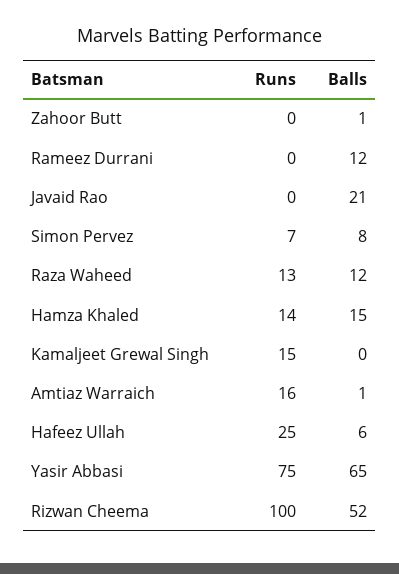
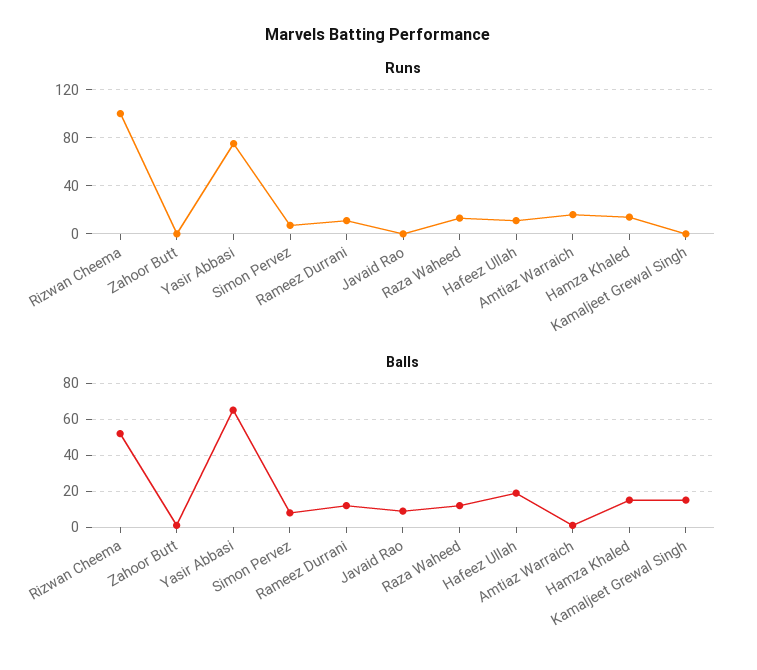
Runs, Rameez Durrani: 0 -> 10
Balls, Javaid Rao: 21 -> 10
Runs, Kamaljeet Grewal Singh: 15 -> 0
Balls, Kamaljeet Grewal Singh: 0 -> 15
Runs, Hafeez Ullah: 25 -> 10
Balls, Hafeez Ullah: 6 -> 20

